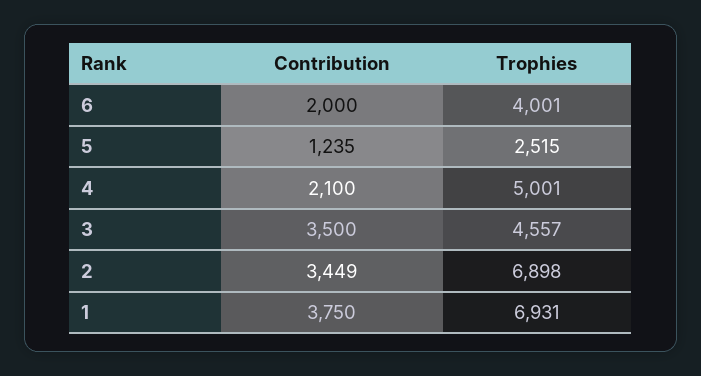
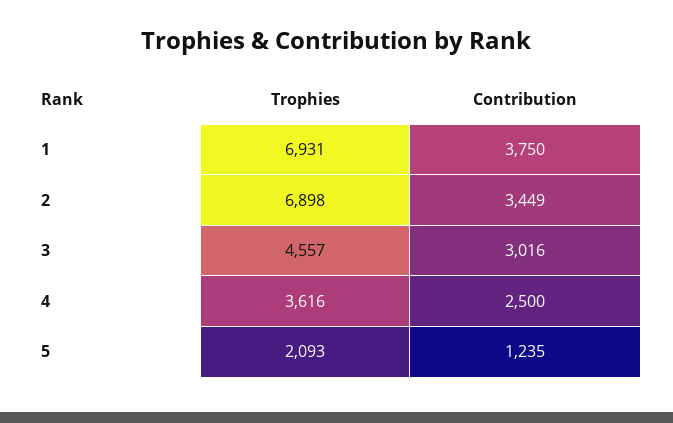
Contribution, 6: 2000 -> none
Trophies, 6: 4001 -> none
Trophies, 5: 2515 -> 2093
Contribution, 4: 2100 -> 2500
Trophies, 4: 5001 -> 3616
Contribution, 3: 3500 -> 3016

